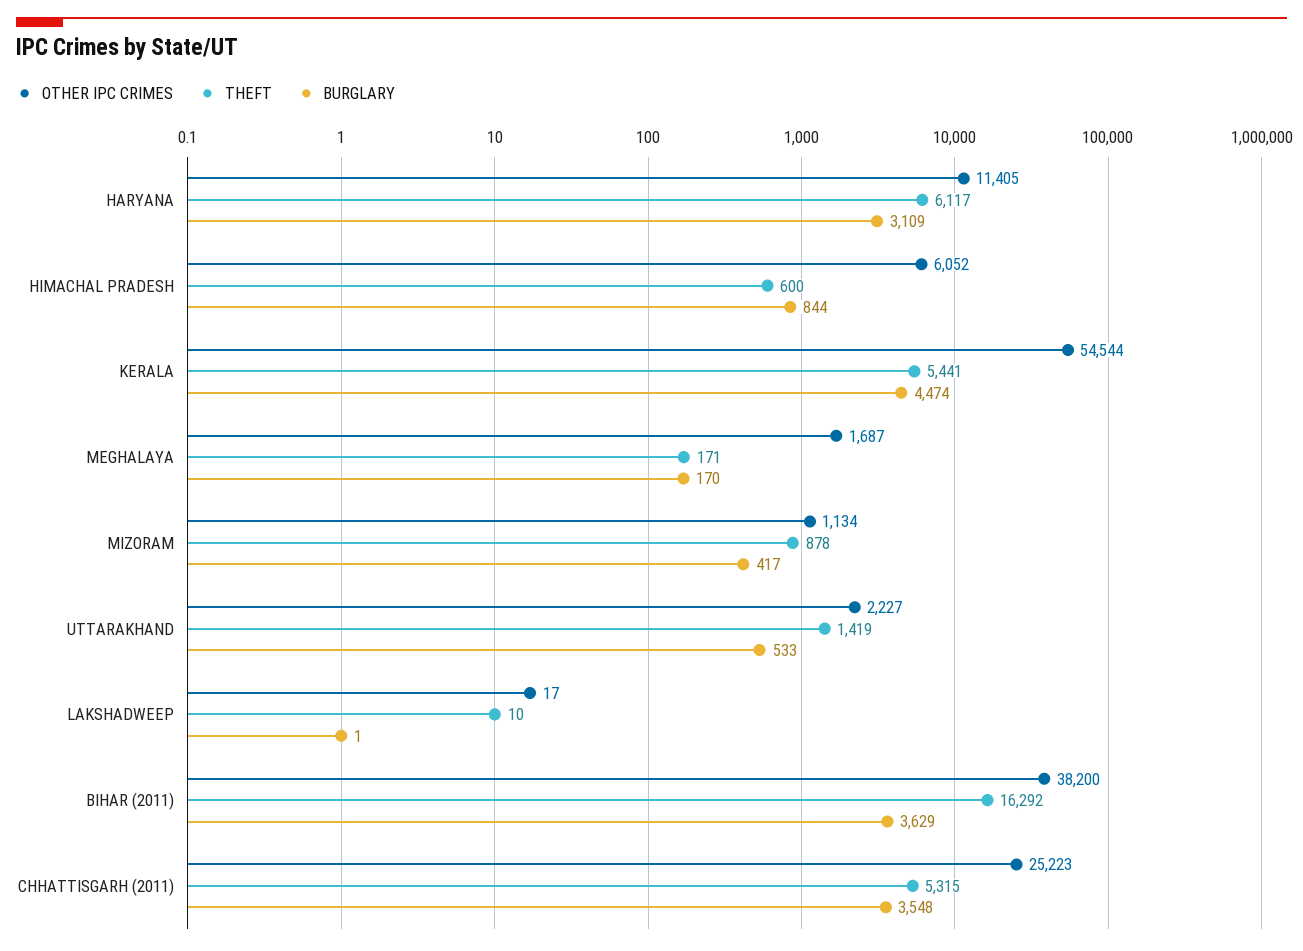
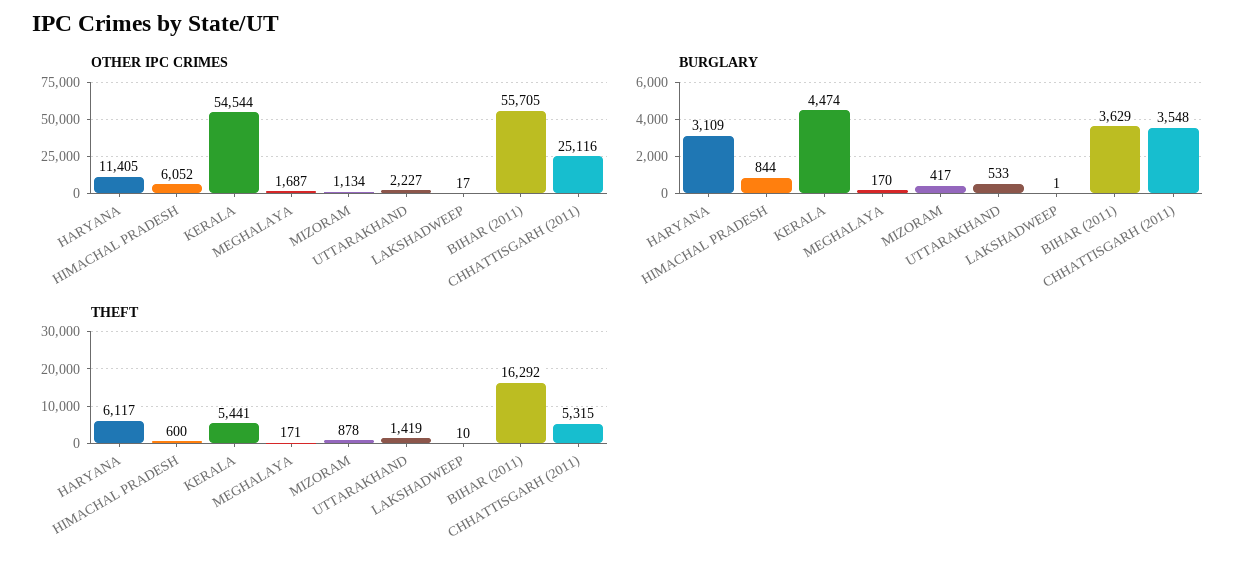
OTHER IPC CRIMES, BIHAR (2011): 38200 -> 55705
OTHER IPC CRIMES, CHHATTISGARH (2011): 25223 -> 25116

